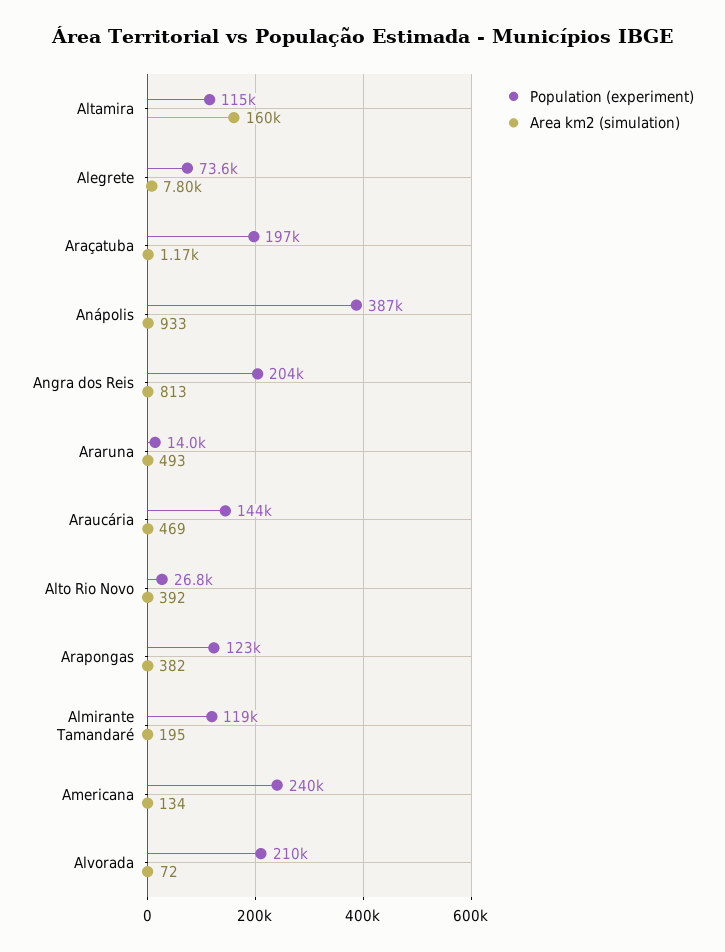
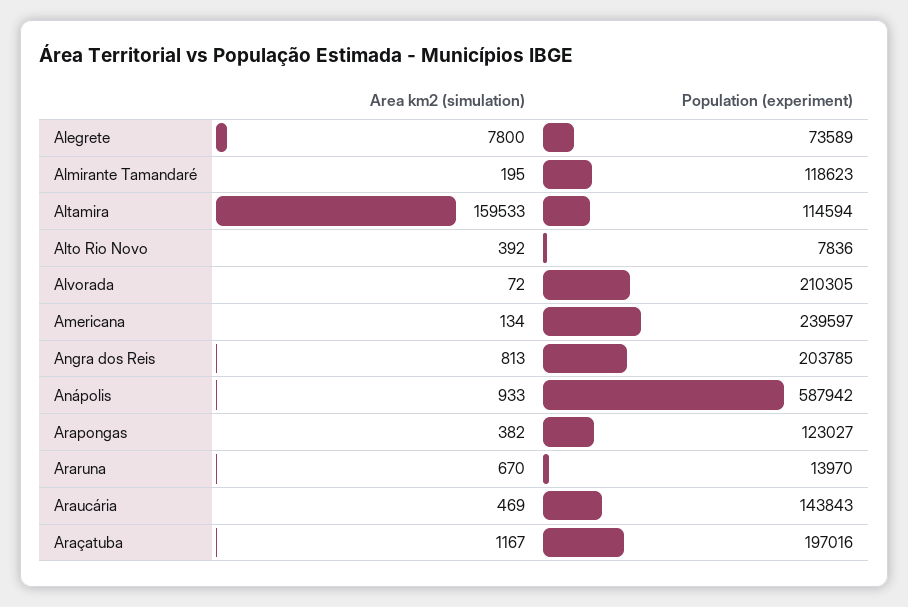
Population (experiment), Anápolis: 387000 -> 587942
Area km2 (simulation), Araruna: 493 -> 670
Population (experiment), Alto Rio Novo: 26800 -> 7836

